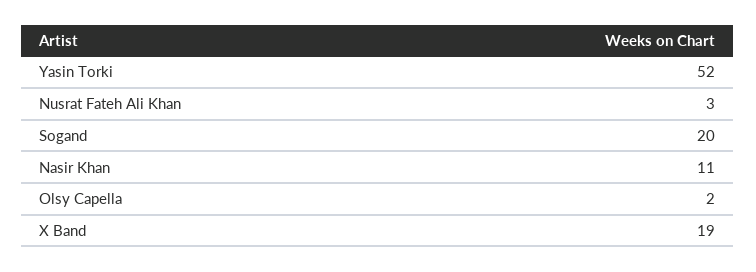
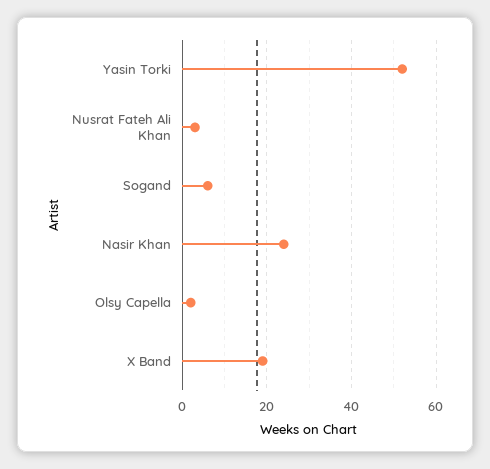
Sogand: 20 -> 5
Nasir Khan: 11 -> 25

